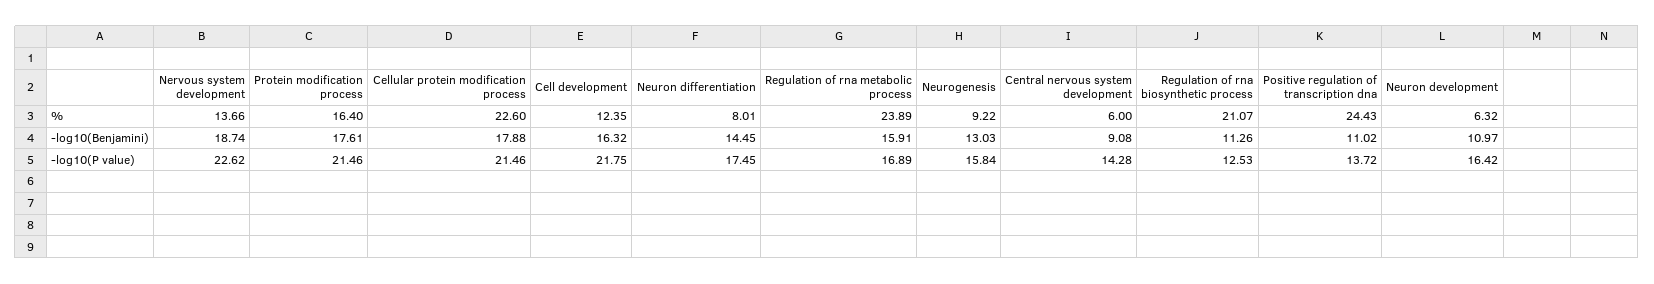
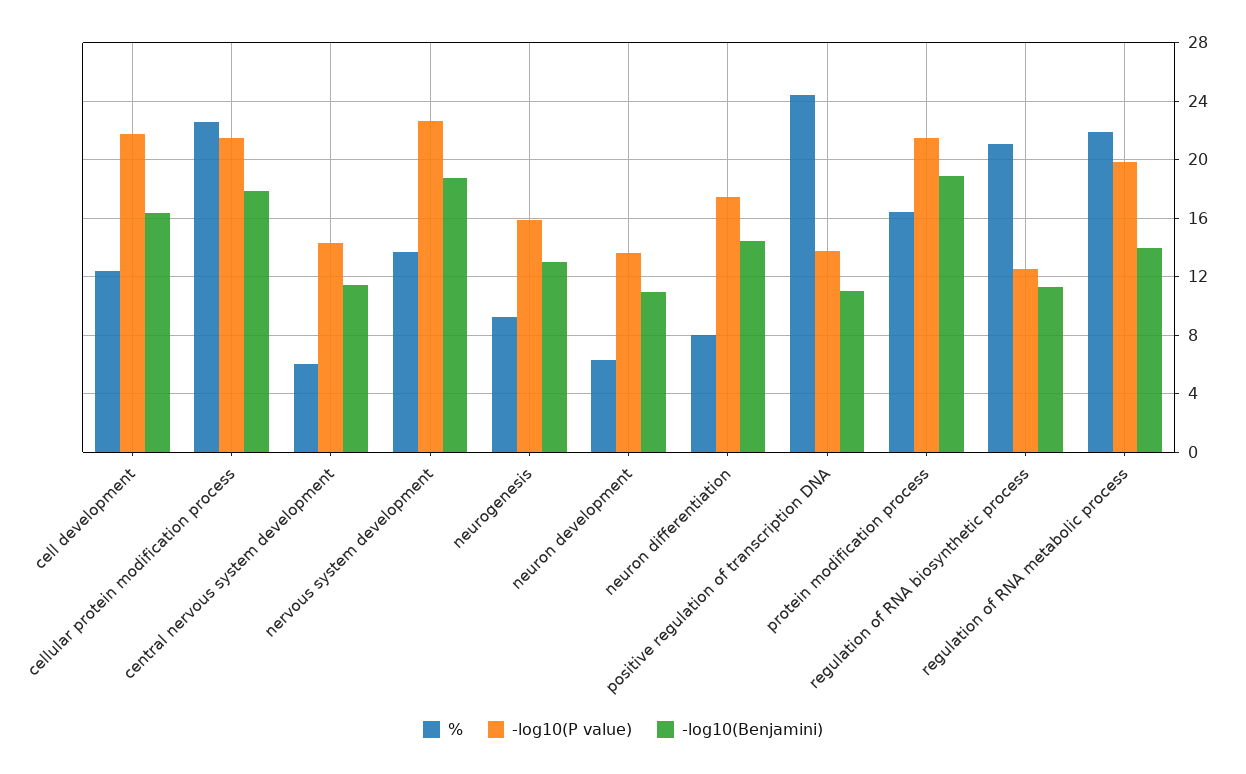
%, Regulation of rna metabolic process: 23.89 -> 22
-log10(Benjamini), Protein modification process: 17.61 -> 19
-log10(Benjamini), Regulation of rna metabolic process: 15.91 -> 14
-log10(Benjamini), Central nervous system development: 9.08 -> 11.5
-log10(P value), Regulation of rna metabolic process: 16.89 -> 20
-log10(P value), Neuron development: 16.42 -> 13.5

